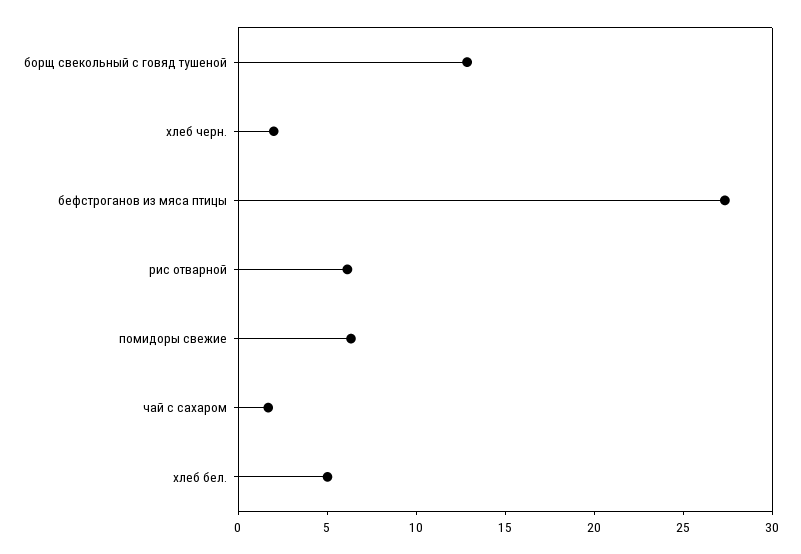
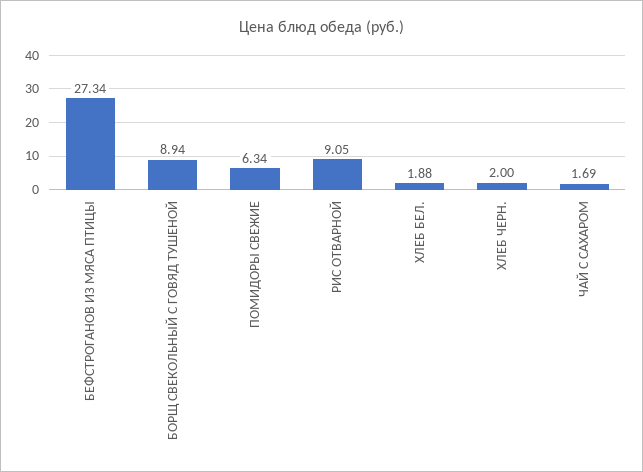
борщ свекольный с говяд тушеной: 13 -> 8.94
рис отварной: 6 -> 9.05
хлеб бел.: 5 -> 1.88

